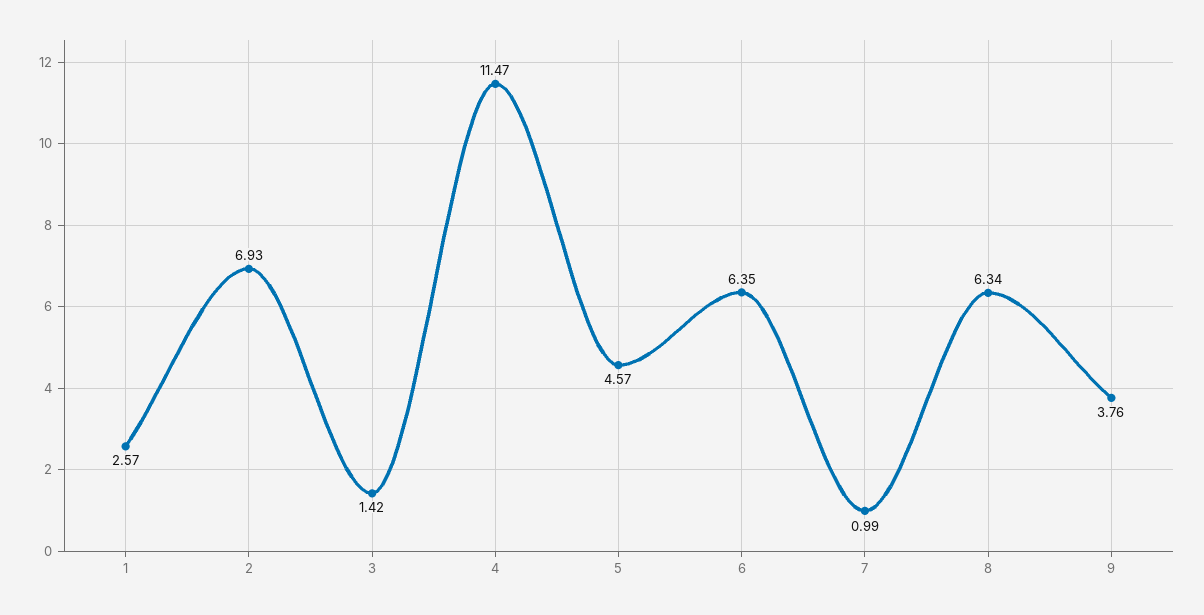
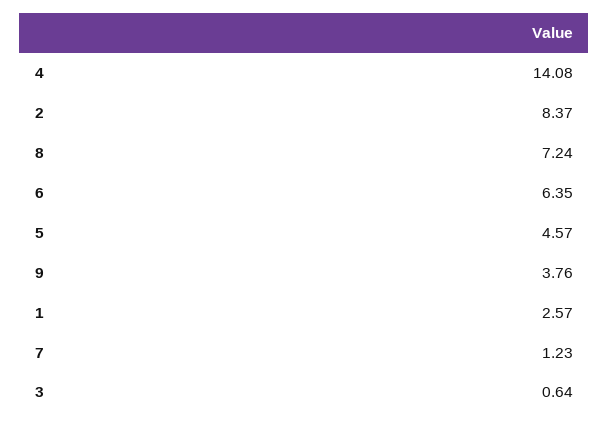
2: 6.93 -> 8.37
3: 1.42 -> 0.64
4: 11.47 -> 14.08
7: 0.99 -> 1.23
8: 6.34 -> 7.24

